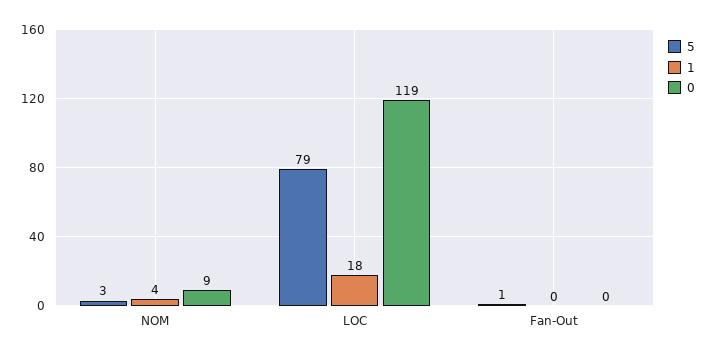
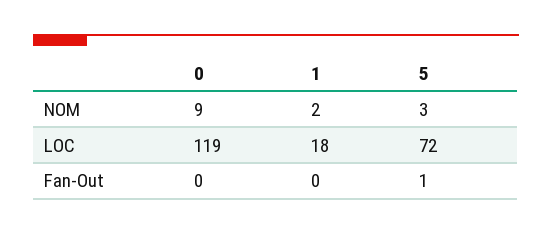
1, NOM: 4 -> 2
5, LOC: 79 -> 72

